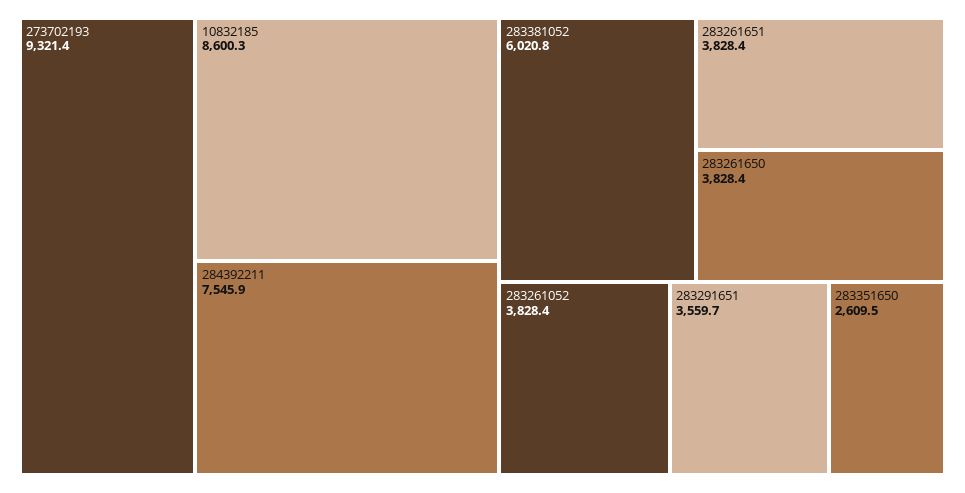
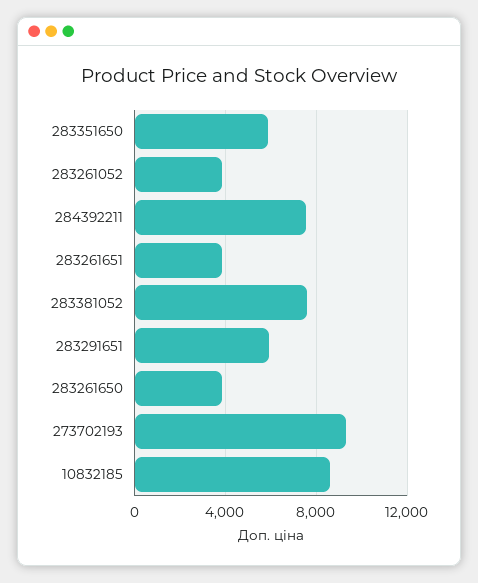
283381052: 6020.8 -> 7500
283291651: 3559.7 -> 6000
283351650: 2609.5 -> 6000

